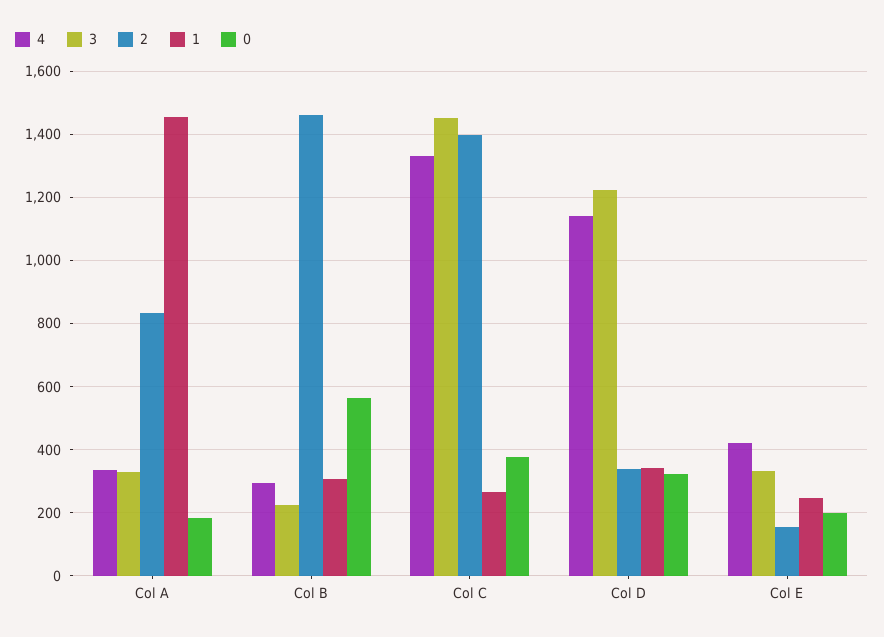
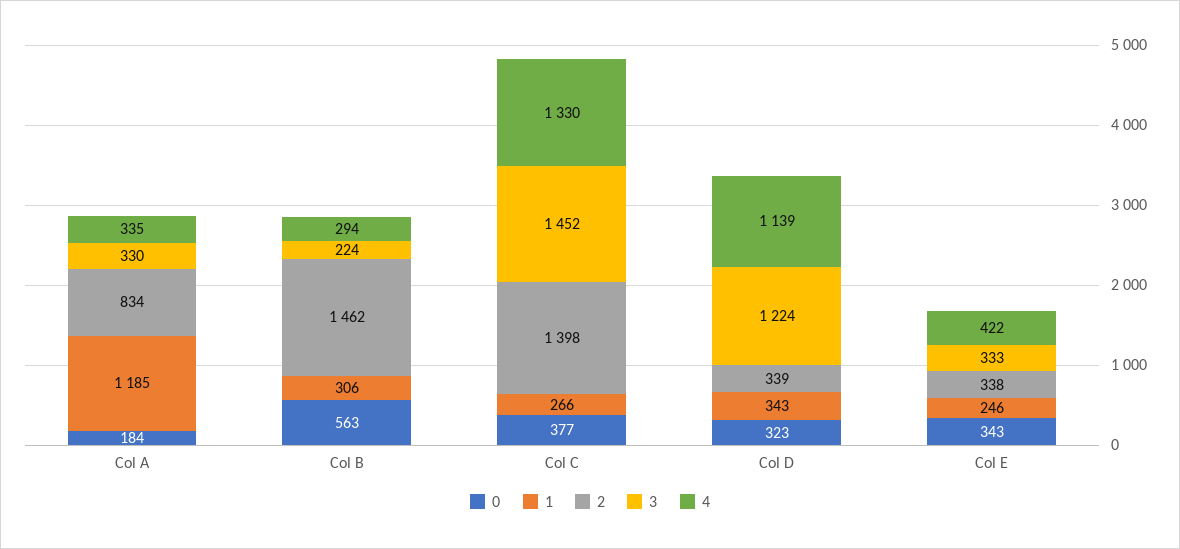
1, Col A: 1460 -> 1185
2, Col E: 160 -> 338
0, Col E: 200 -> 343

